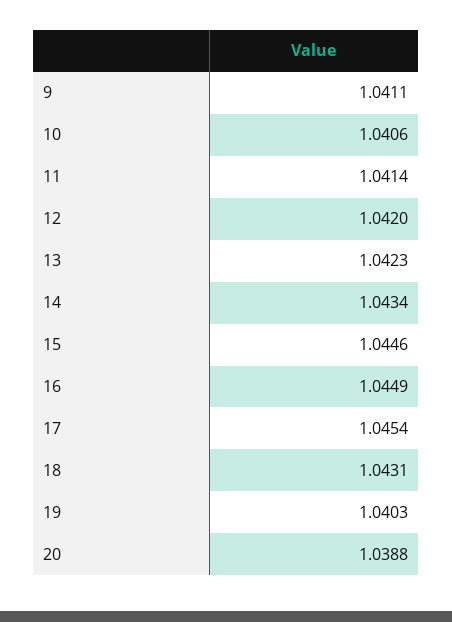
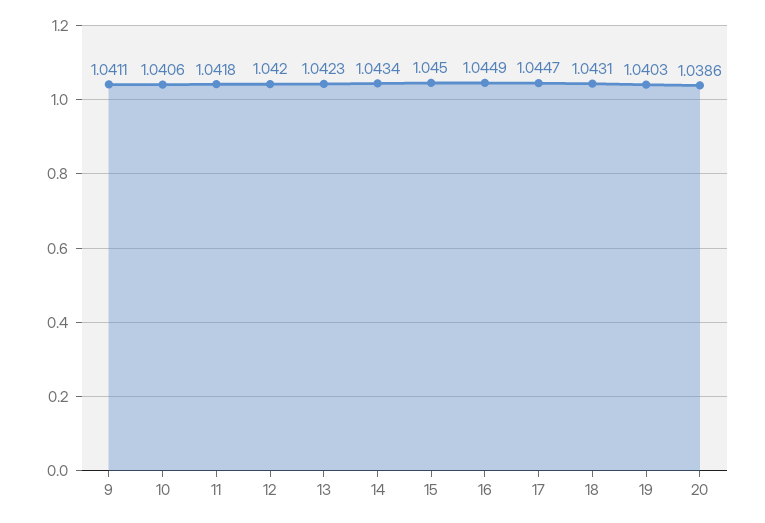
11: 1.0414 -> 1.0418
15: 1.0446 -> 1.045
17: 1.0454 -> 1.0447
20: 1.0388 -> 1.0386

